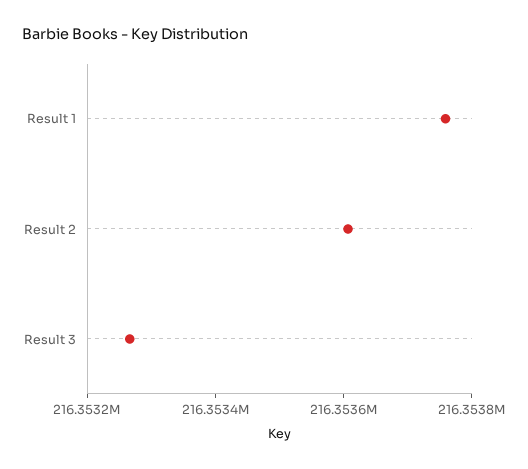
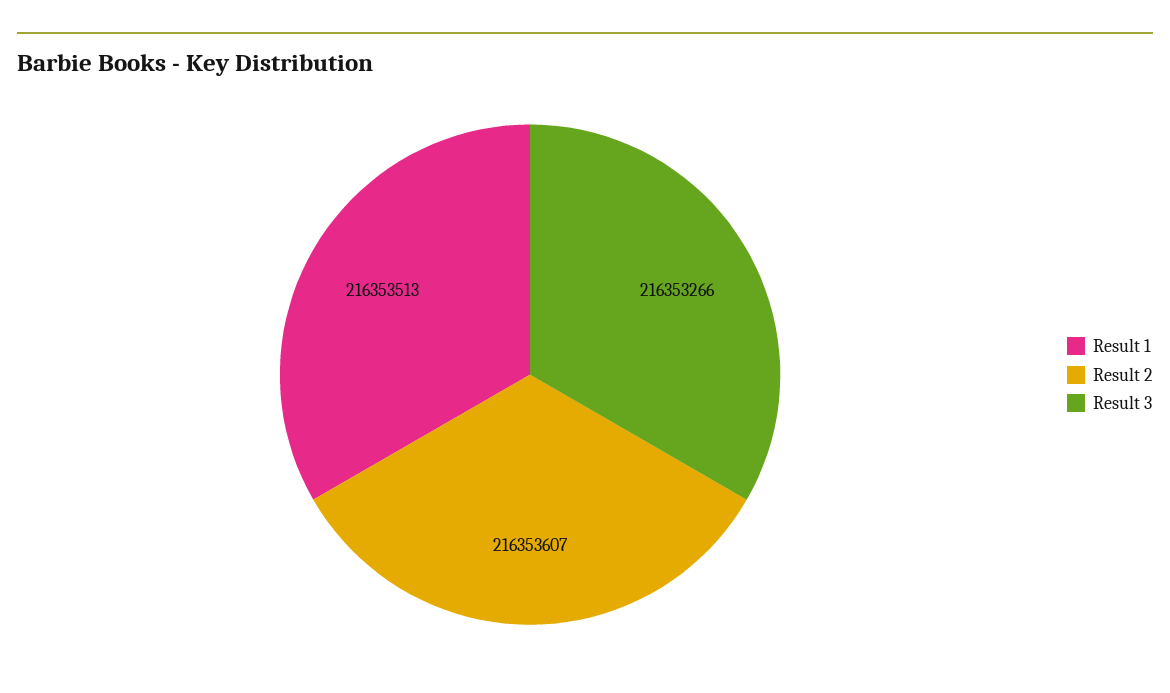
Result 1: 216353750 -> 216353513

